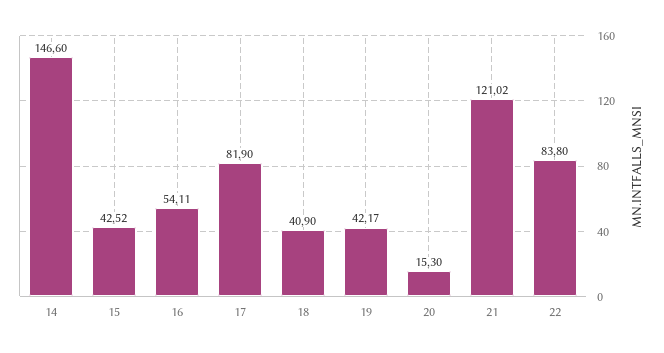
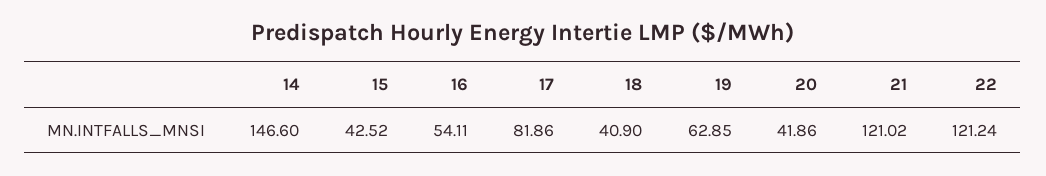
17: 81.9 -> 81.86
19: 42.17 -> 62.85
20: 15.3 -> 41.86
22: 83.8 -> 121.24

